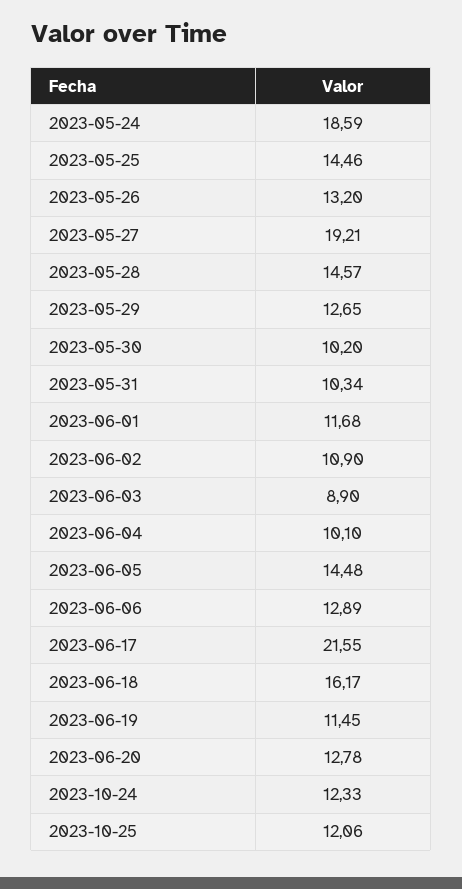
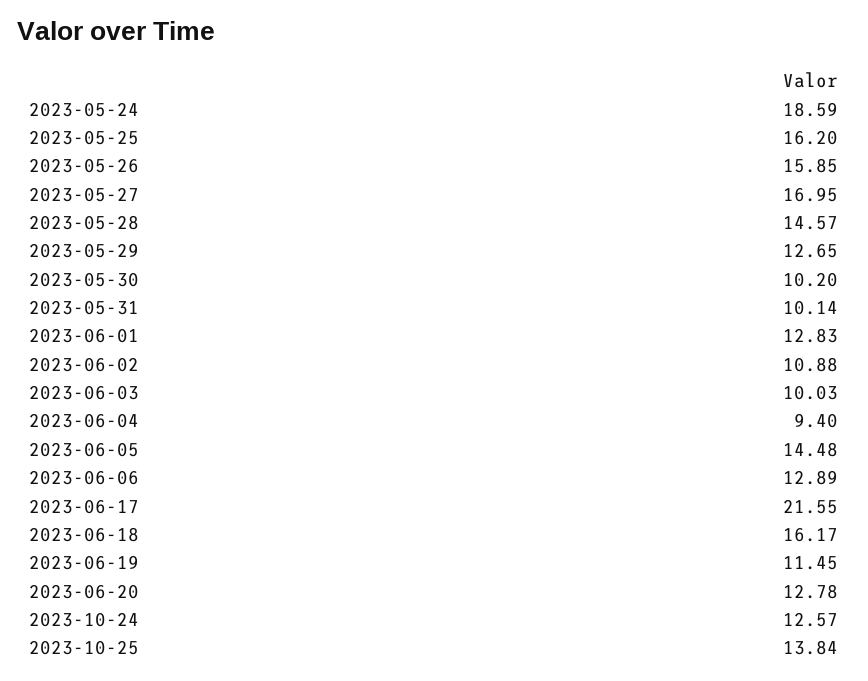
2023-05-25: 14.46 -> 16.2
2023-05-26: 13.2 -> 15.85
2023-05-27: 19.21 -> 16.95
2023-05-31: 10.34 -> 10.14
2023-06-01: 11.68 -> 12.83
2023-06-02: 10.9 -> 10.88
2023-06-03: 8.9 -> 10.03
2023-06-04: 10.1 -> 9.4
2023-10-24: 12.33 -> 12.57
2023-10-25: 12.06 -> 13.84

